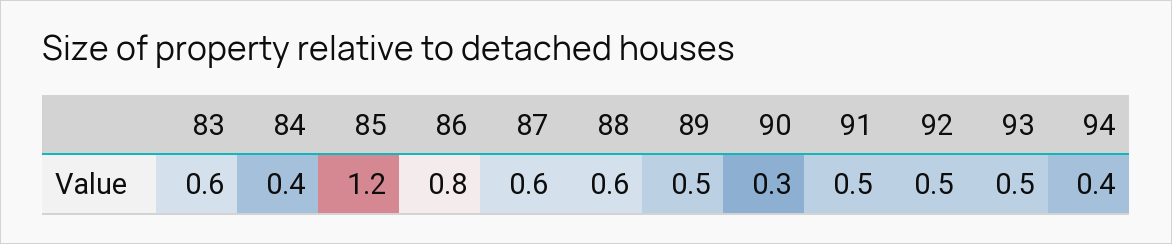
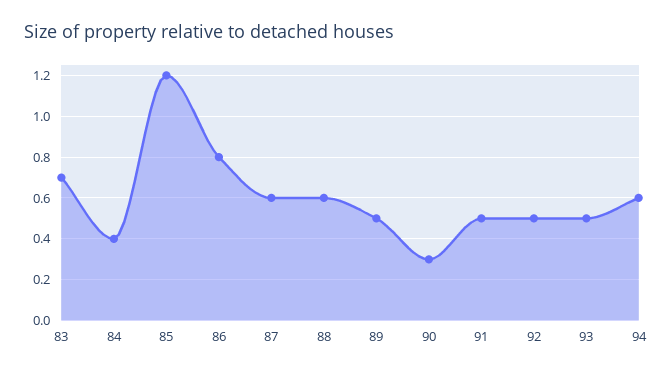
83: 0.6 -> 0.7
94: 0.4 -> 0.6

